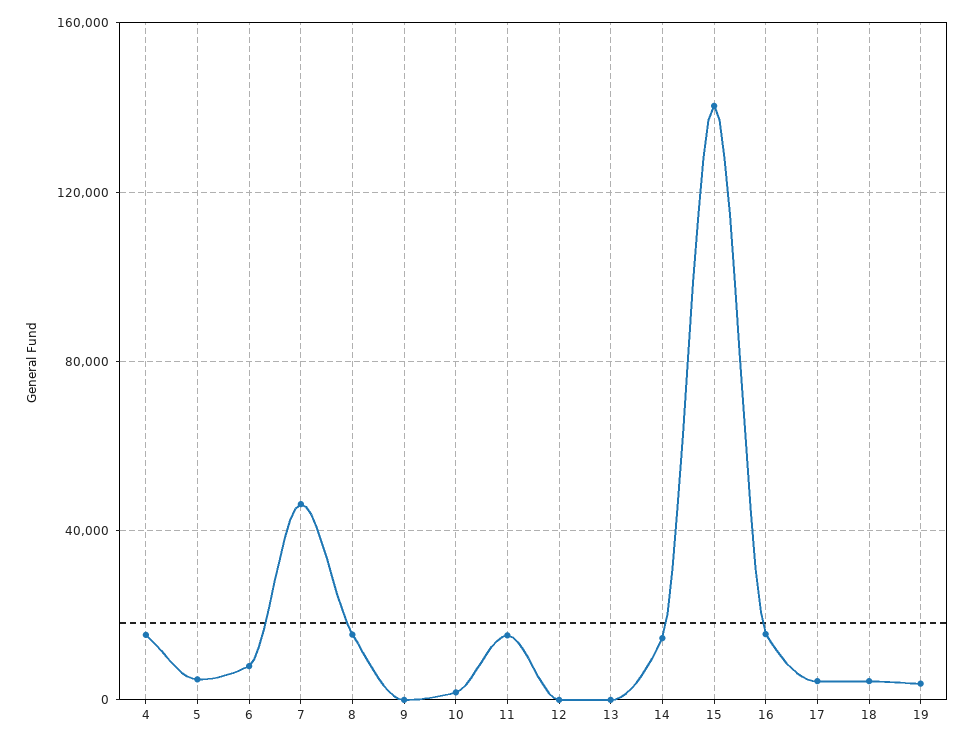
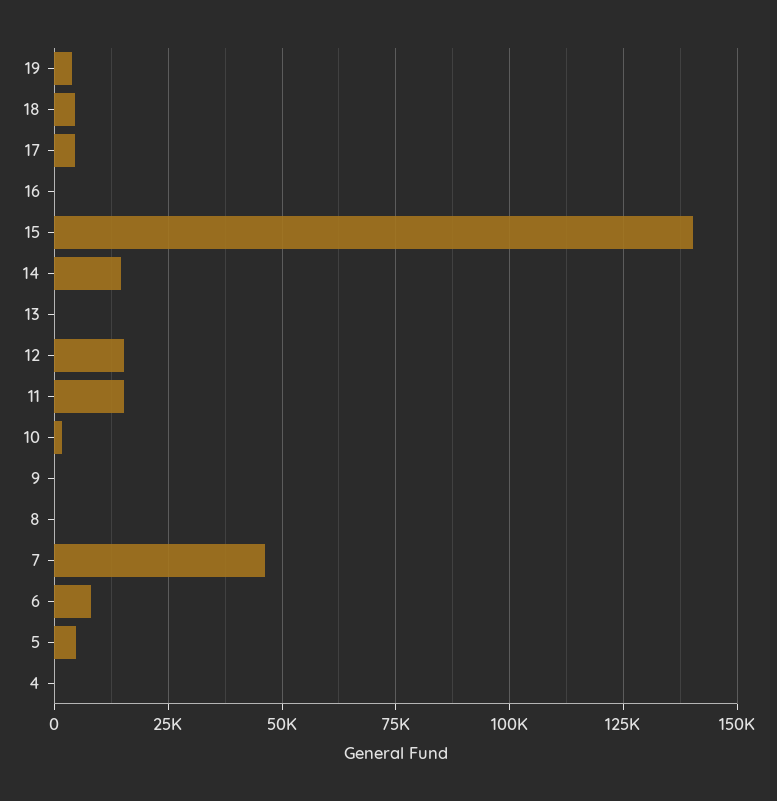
4: 15000 -> 0
8: 15000 -> 0
12: 0 -> 15000
16: 15000 -> 0

